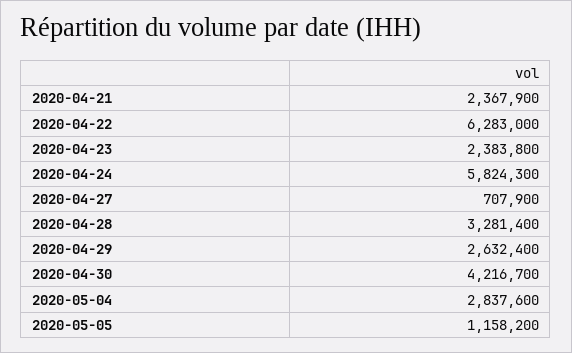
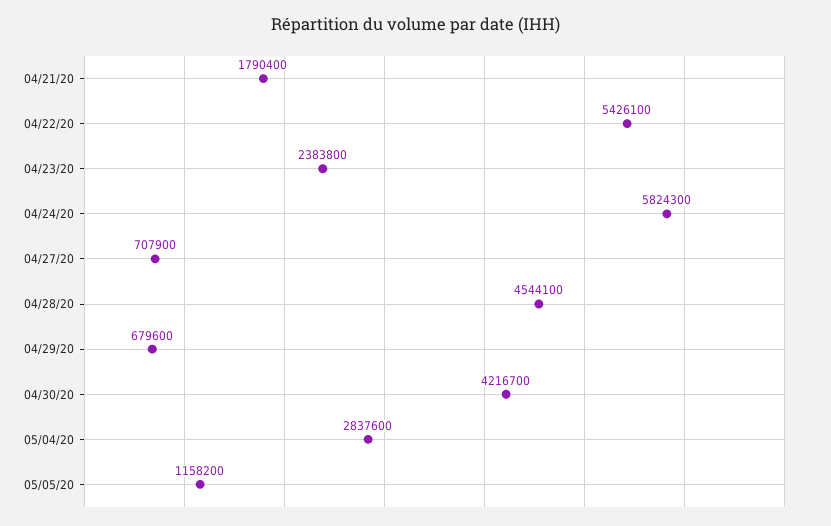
2020-04-21: 2367900 -> 1790400
2020-04-22: 6283000 -> 5426100
2020-04-28: 3281400 -> 4544100
2020-04-29: 2632400 -> 679600

